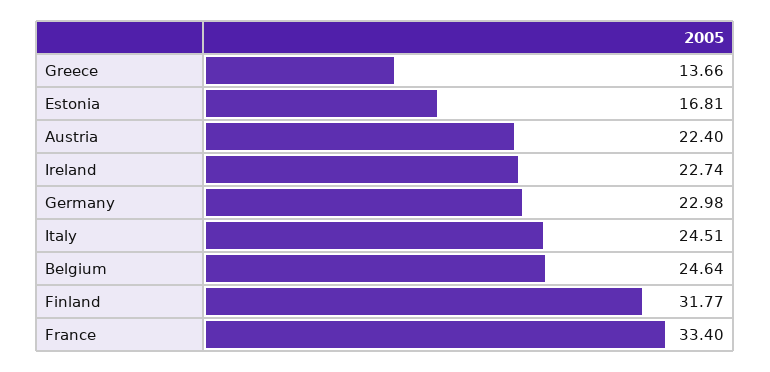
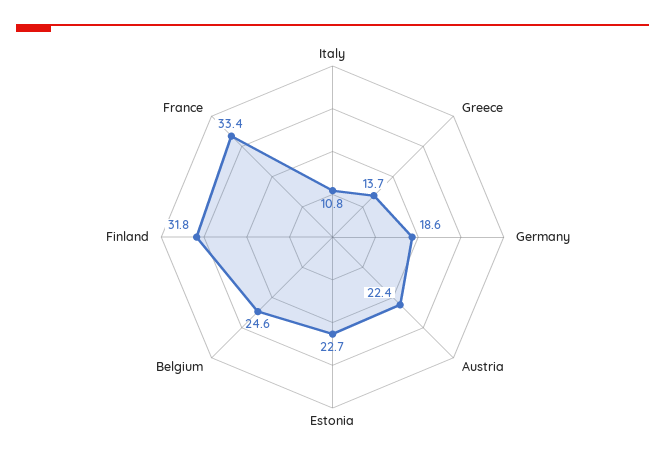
Estonia: 16.81 -> 22.7
Ireland: 22.74 -> none
Germany: 22.98 -> 18.6
Italy: 24.51 -> 10.8

